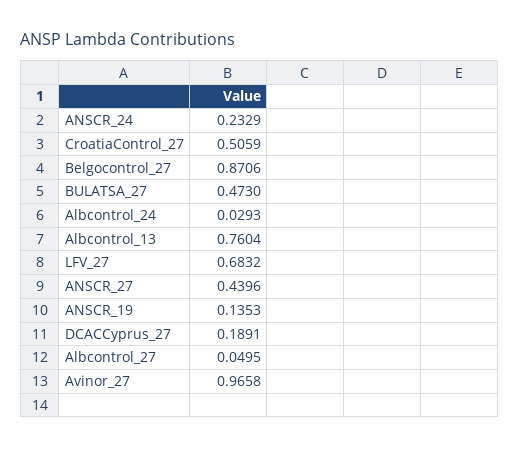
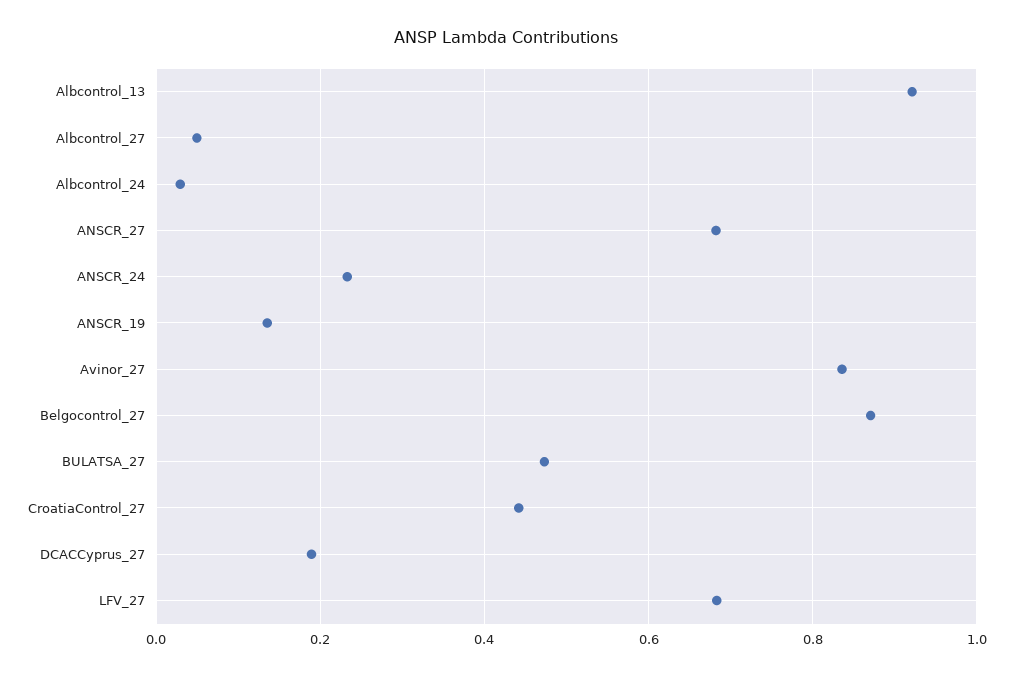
CroatiaControl_27: 0.5059 -> 0.44
Albcontrol_13: 0.7604 -> 0.92
ANSCR_27: 0.4396 -> 0.68
Avinor_27: 0.9658 -> 0.84

